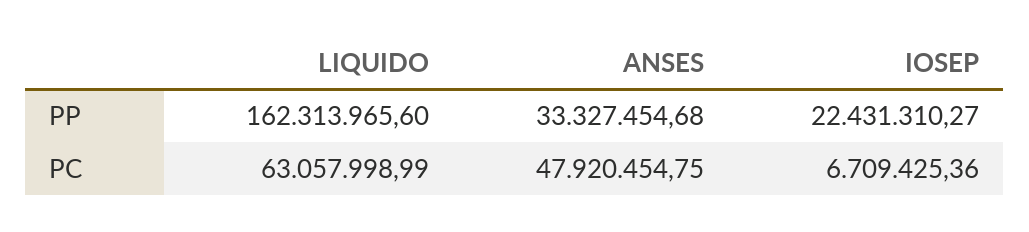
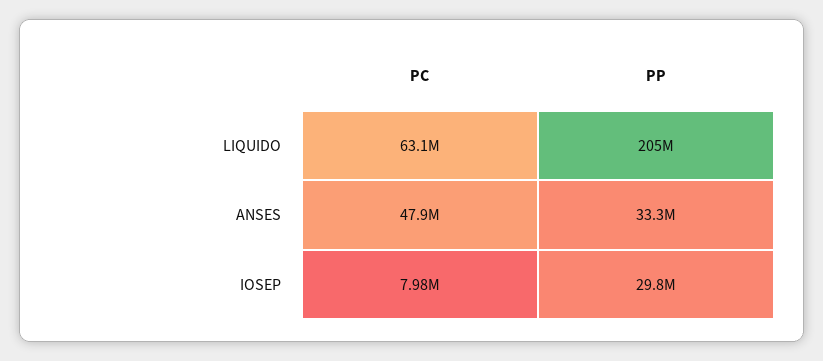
LIQUIDO, PP: 162313965.6 -> 205000000
IOSEP, PP: 22431310.27 -> 29800000
IOSEP, PC: 6709425.36 -> 7980000

